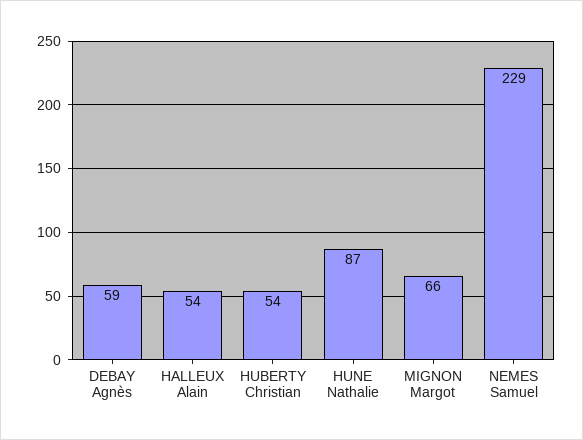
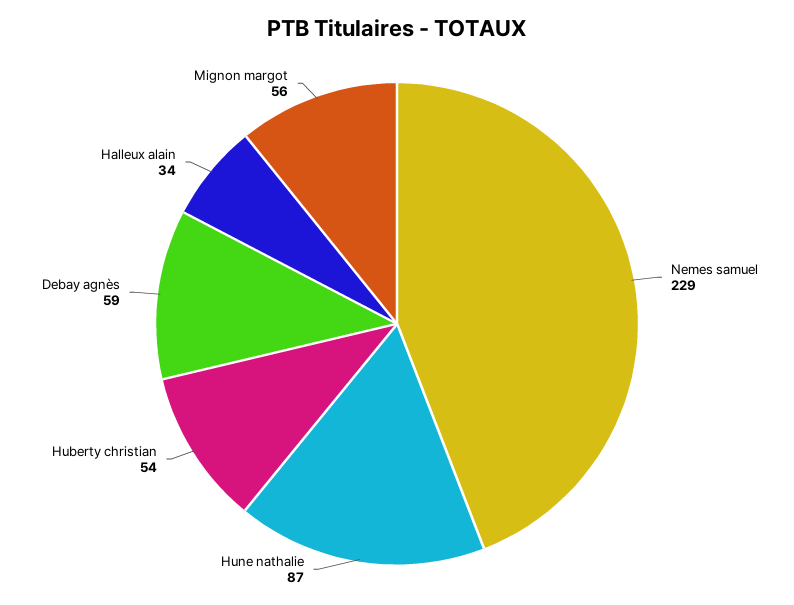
HALLEUX Alain: 54 -> 34
MIGNON Margot: 66 -> 56

